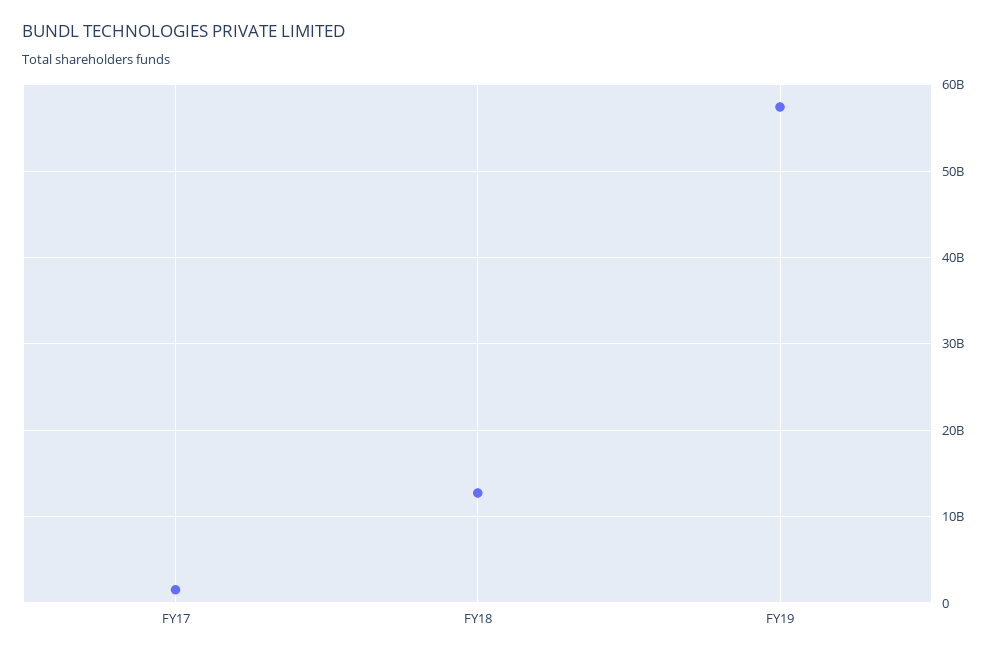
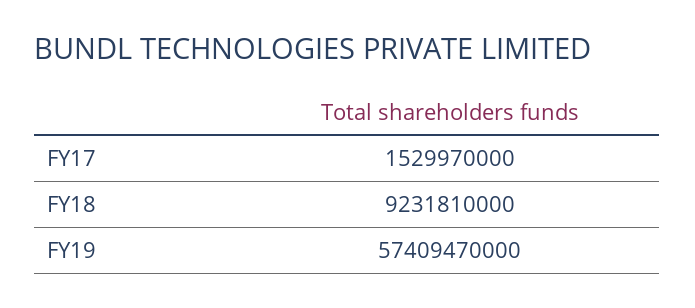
FY18: 13000000000 -> 9231810000

